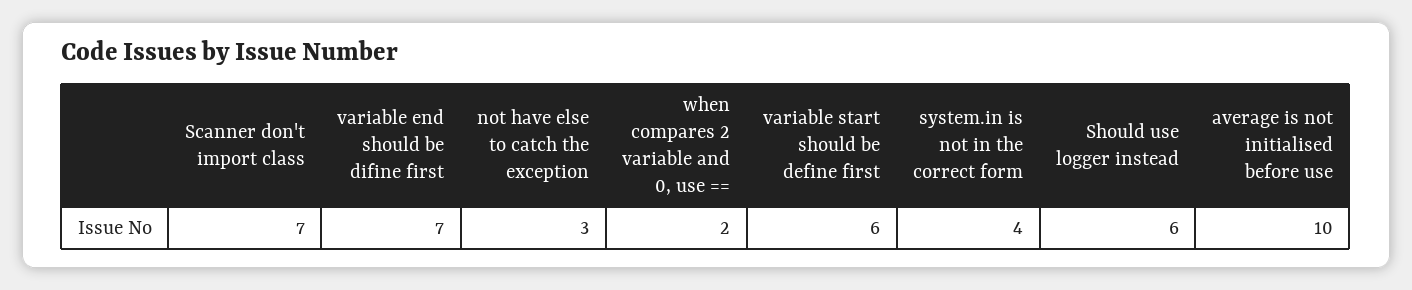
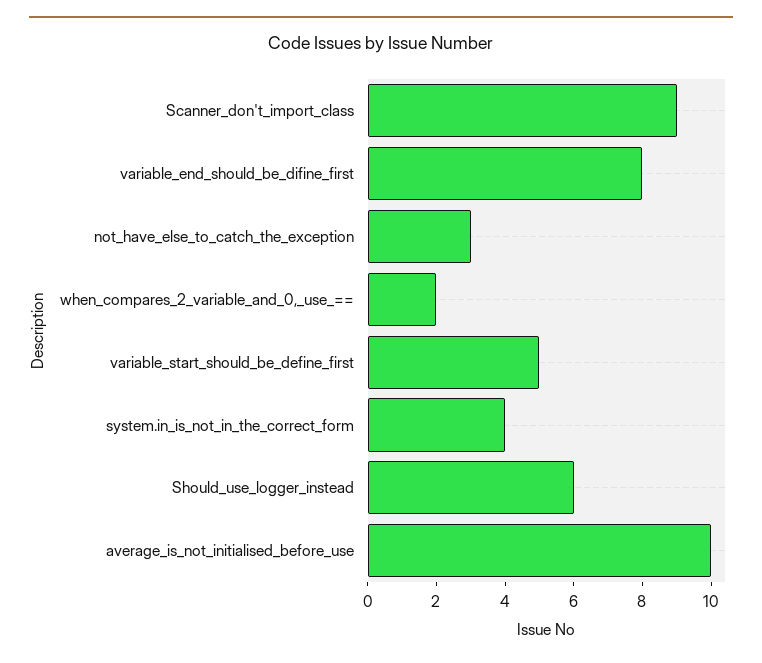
Scanner don't import class: 7 -> 9
variable end should be difine first: 7 -> 8
variable start should be define first: 6 -> 5

